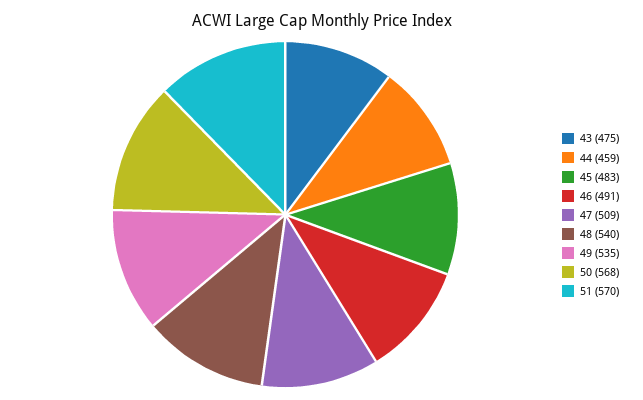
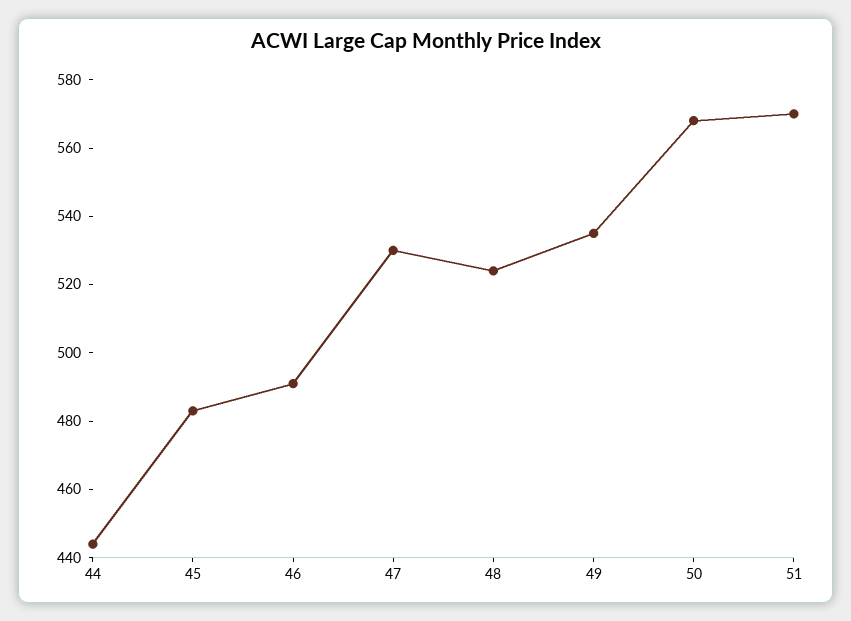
43: 475 -> none
44: 459 -> 445
47: 509 -> 530
48: 540 -> 525

